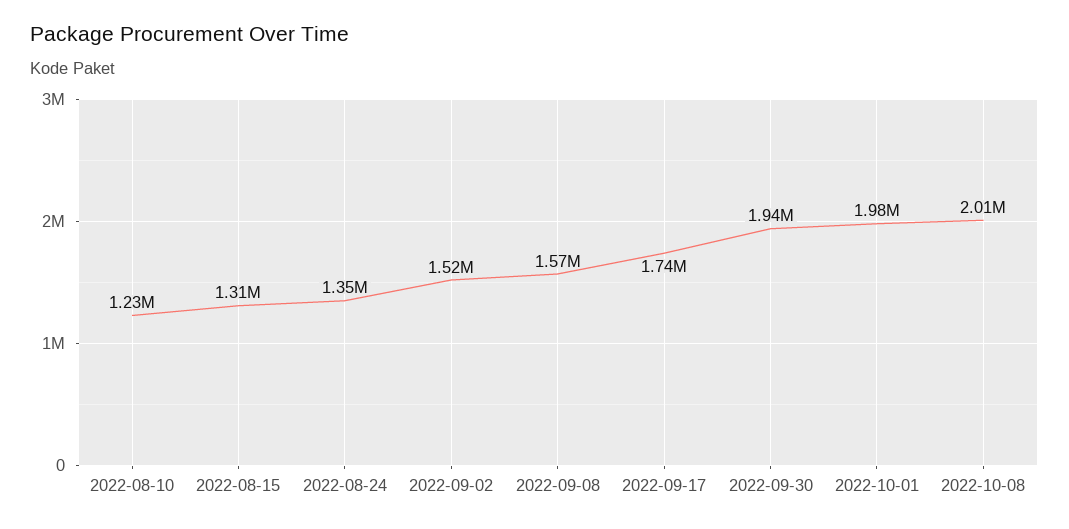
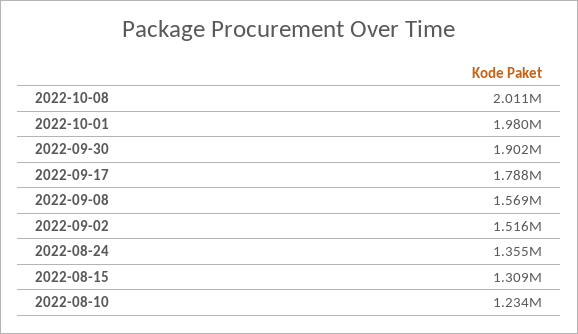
2022-09-17: 1740000 -> 1788000
2022-09-30: 1940000 -> 1902000

